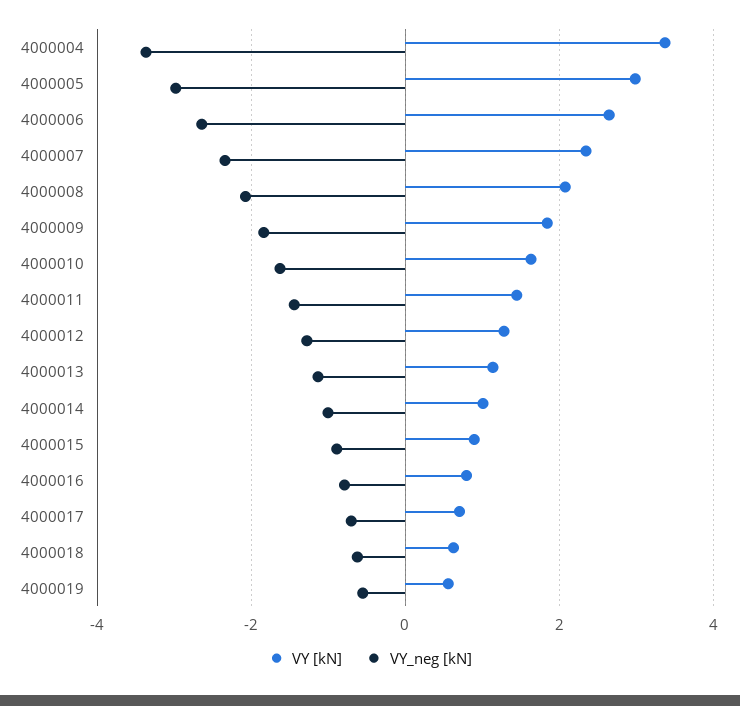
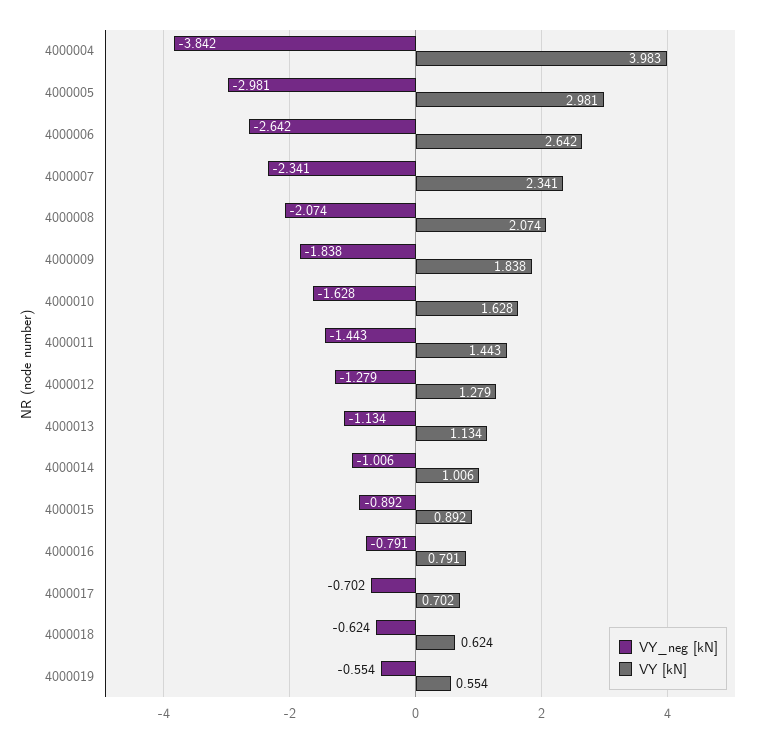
VY [kN], 4000004: 3.4 -> 3.983
VY_neg [kN], 4000004: -3.4 -> -3.842

